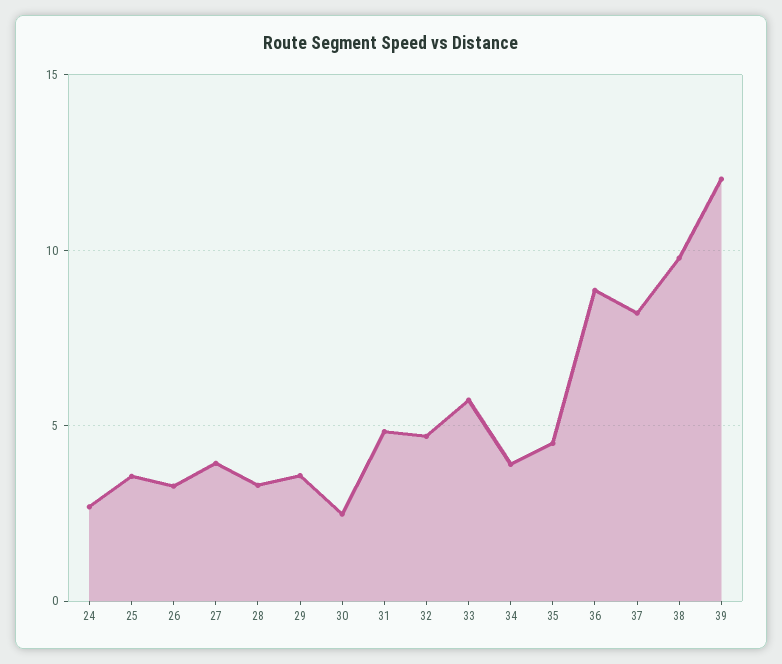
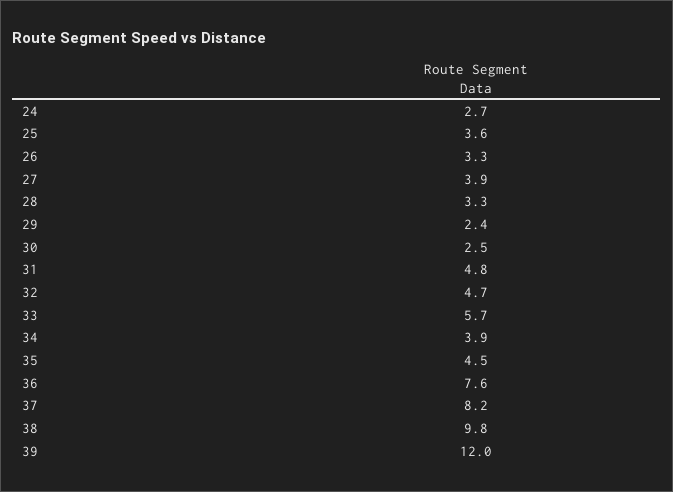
29: 3.5 -> 2.4
36: 9 -> 7.6

